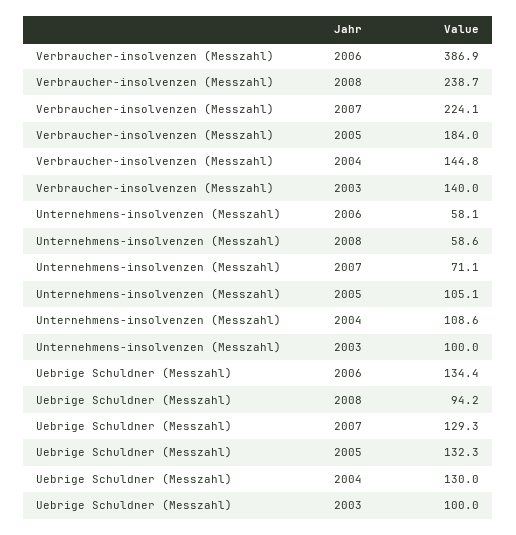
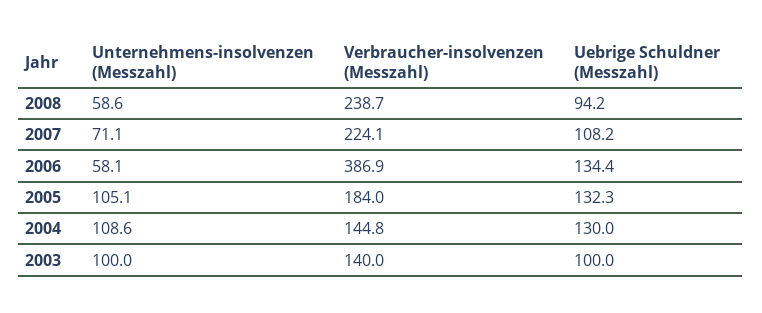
Uebrige Schuldner (Messzahl), 2007: 129.3 -> 108.2

